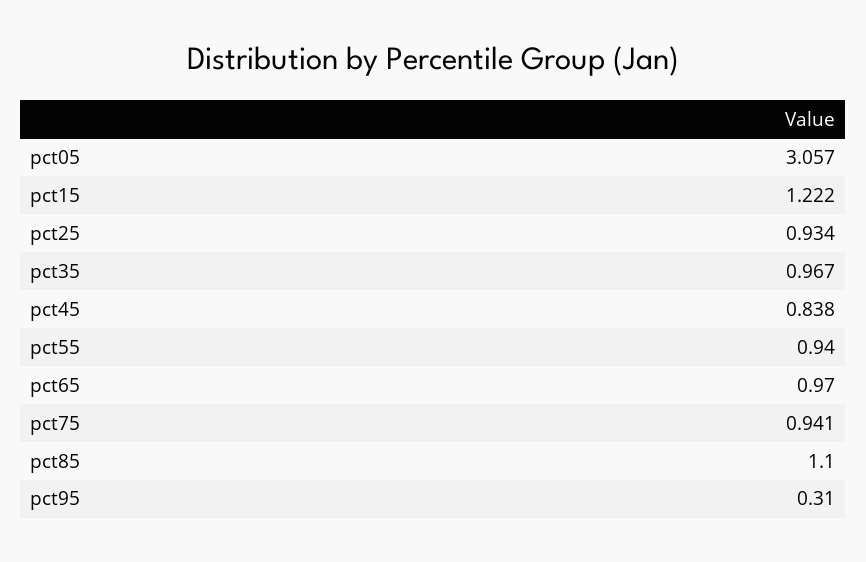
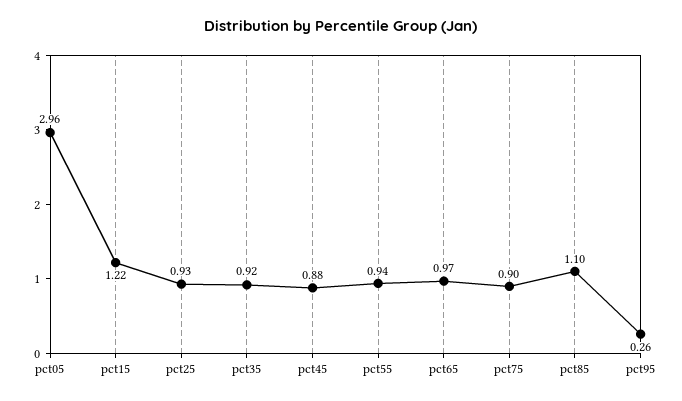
pct05: 3.057 -> 2.96
pct35: 0.967 -> 0.92
pct45: 0.838 -> 0.88
pct75: 0.941 -> 0.9
pct95: 0.31 -> 0.26

